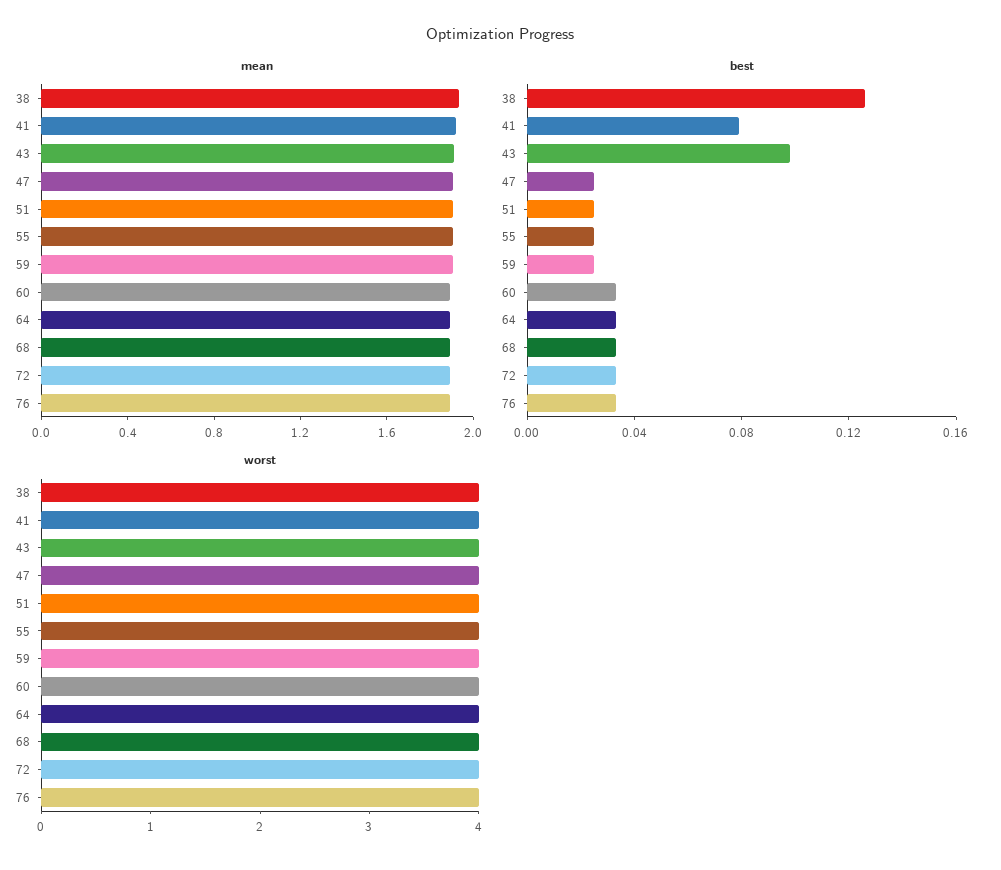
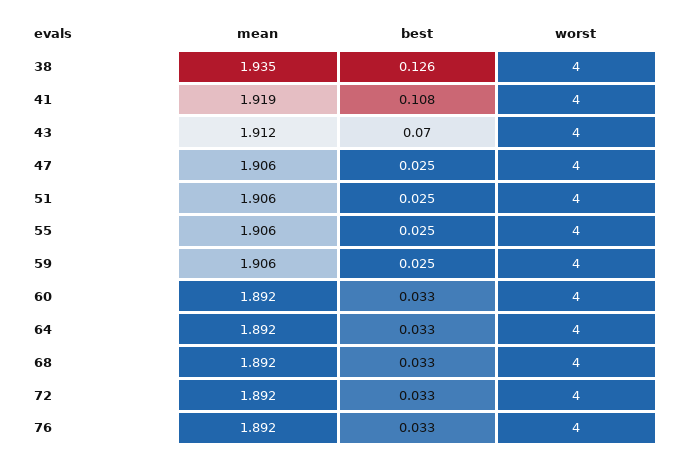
best, 41: 0.08 -> 0.108
best, 43: 0.1 -> 0.07

